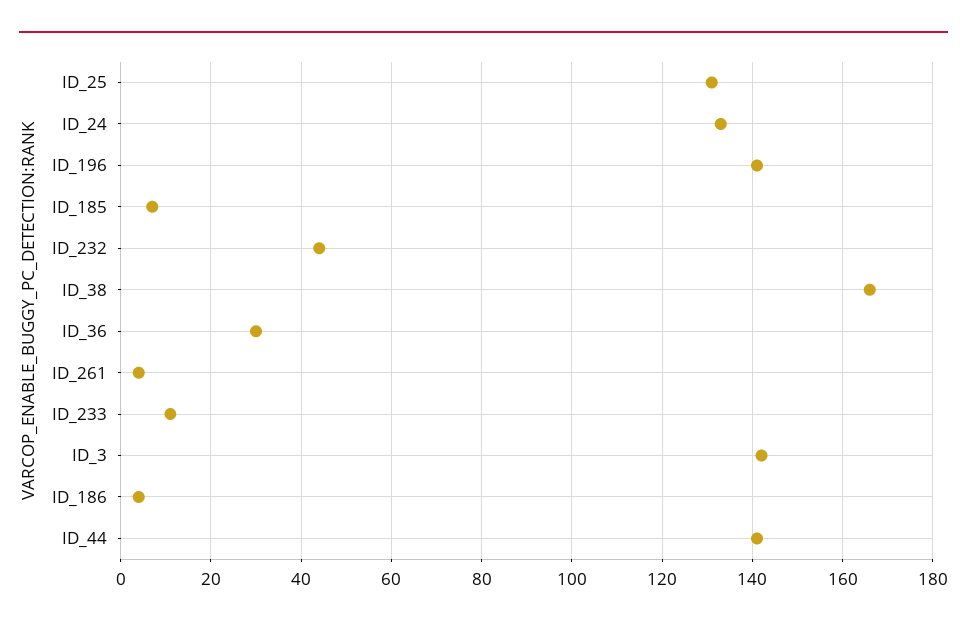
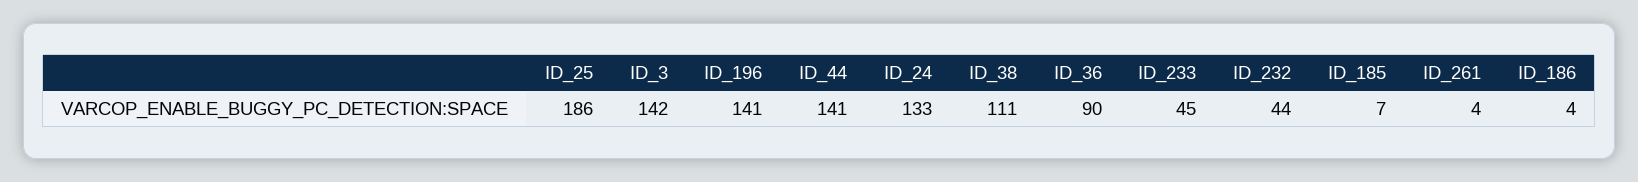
ID_25: 130 -> 186
ID_38: 165 -> 111
ID_36: 30 -> 90
ID_233: 10 -> 45

